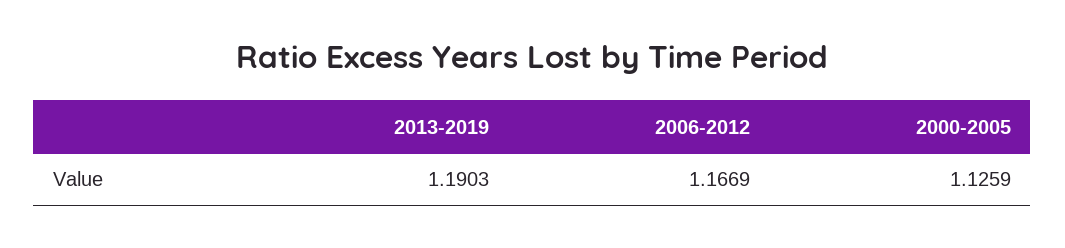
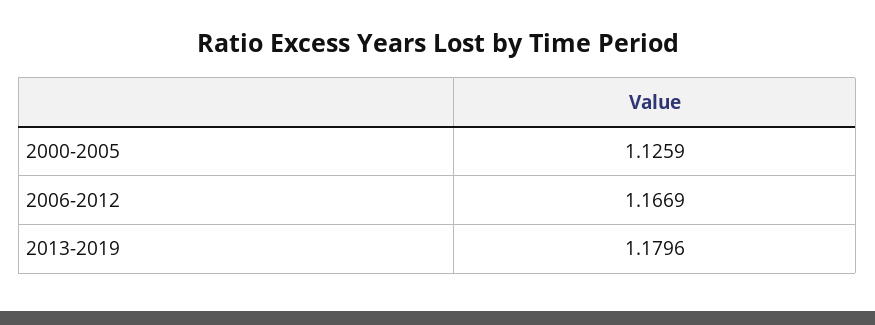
2013-2019: 1.1903 -> 1.1796

